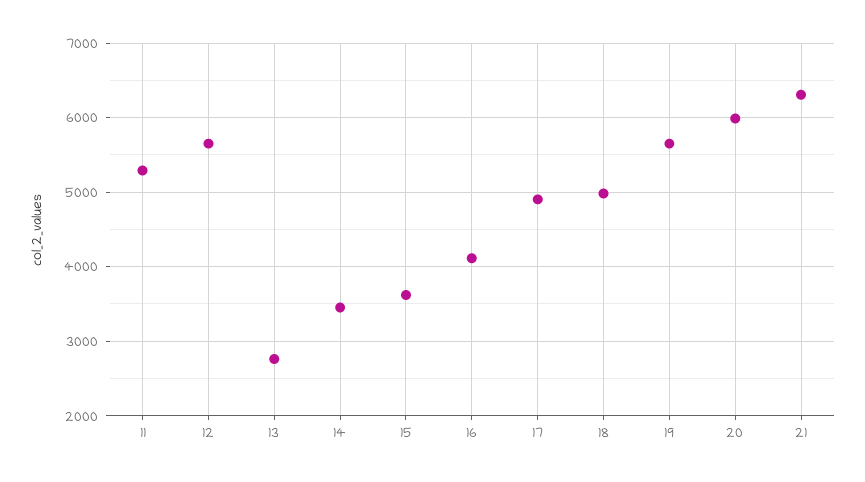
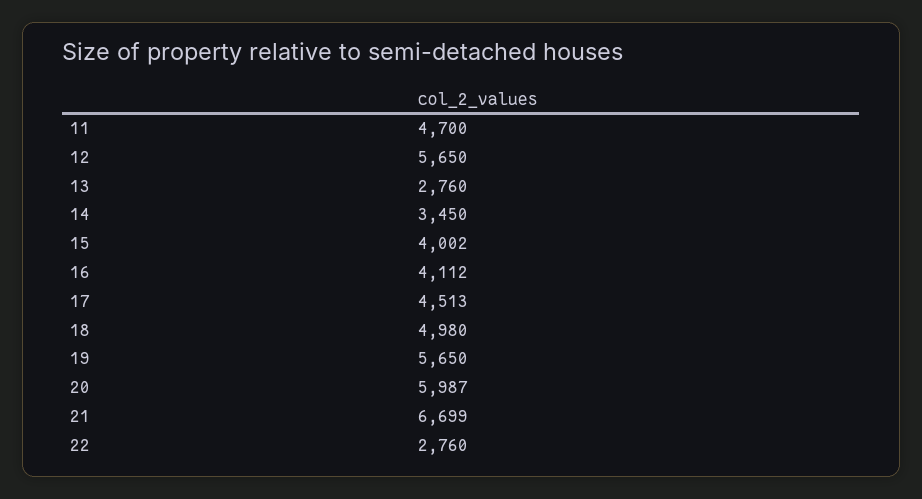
11: 5300 -> 4700
15: 3600 -> 4002
17: 4900 -> 4513
21: 6300 -> 6699
22: none -> 2760

